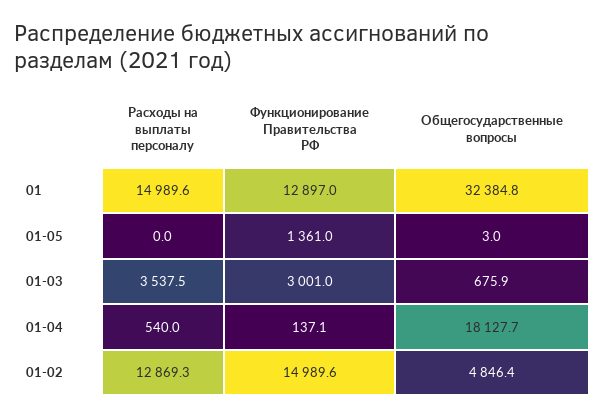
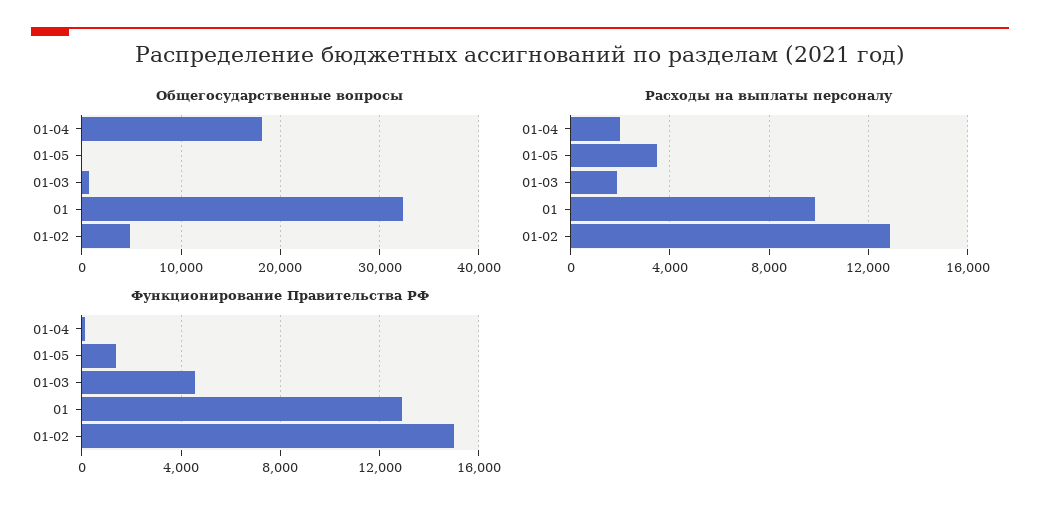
Расходы на выплаты персоналу, 01: 14989.6 -> 10000
Расходы на выплаты персоналу, 01-05: 0 -> 3500
Расходы на выплаты персоналу, 01-03: 3537.5 -> 2000
Функционирование Правительства РФ, 01-03: 3001 -> 4500
Расходы на выплаты персоналу, 01-04: 540 -> 2000

